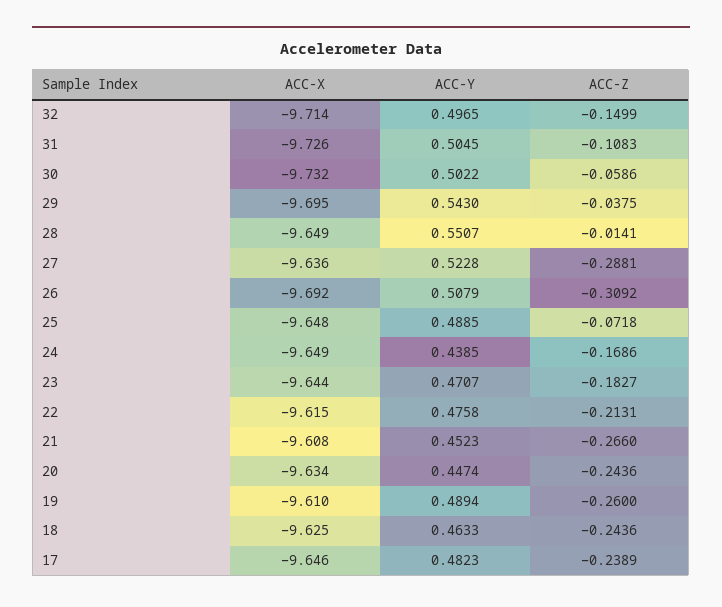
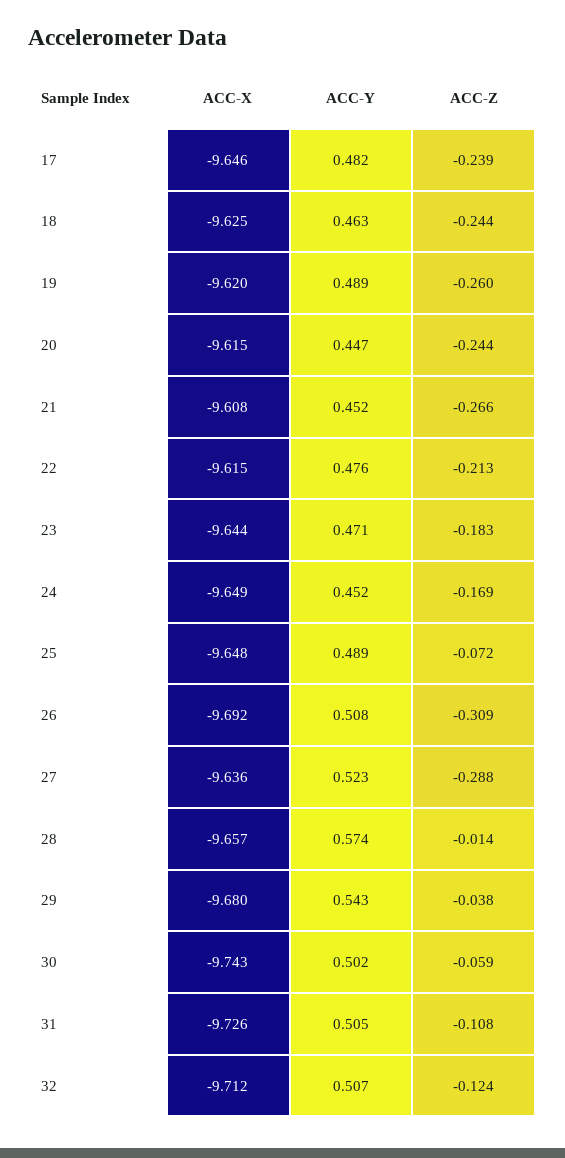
ACC-X, 32: -9.714 -> -9.712
ACC-Y, 32: 0.4965 -> 0.507
ACC-Z, 32: -0.1499 -> -0.124
ACC-X, 30: -9.732 -> -9.743
ACC-X, 29: -9.695 -> -9.68
ACC-X, 28: -9.649 -> -9.657
ACC-Y, 28: 0.5507 -> 0.574
ACC-Y, 24: 0.4385 -> 0.452
ACC-X, 20: -9.634 -> -9.615
ACC-X, 19: -9.61 -> -9.62

